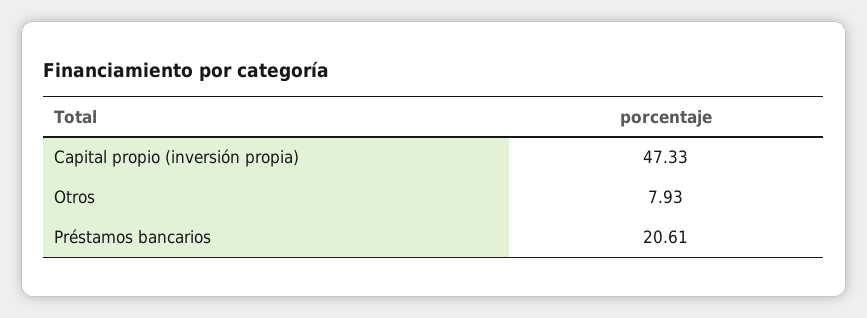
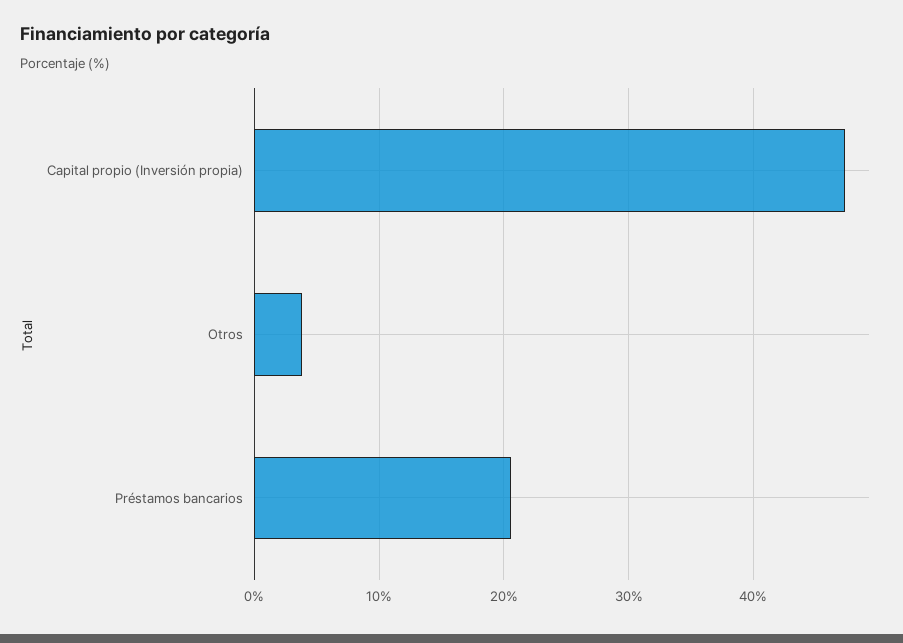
Otros: 7.93 -> 4

